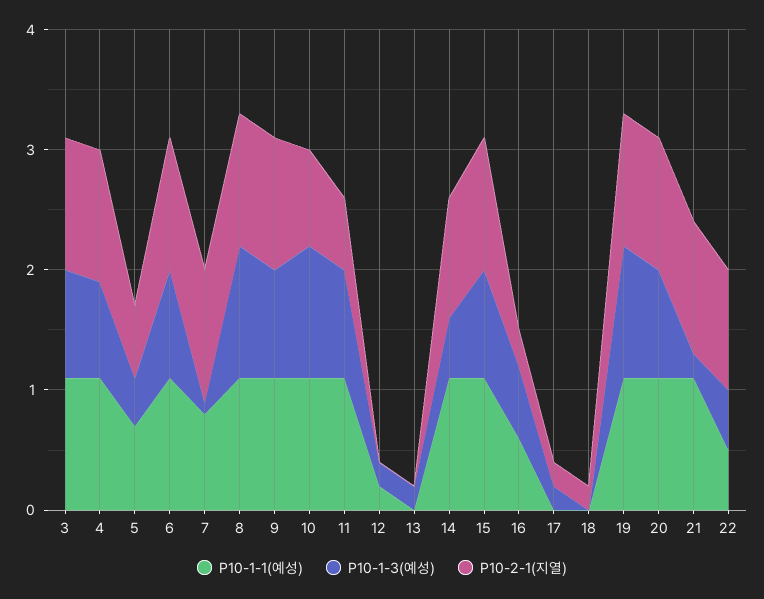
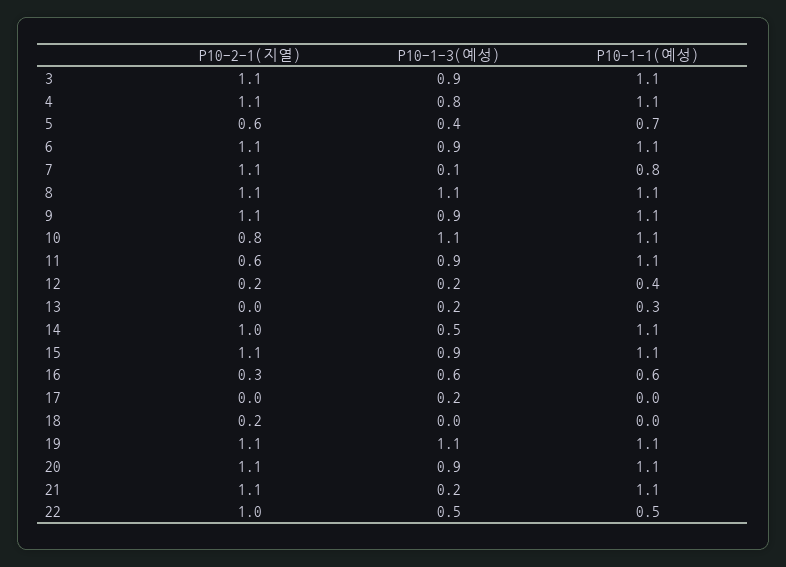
P10-1-1(예성), 12: 0.2 -> 0.4
P10-2-1(지열), 12: 0 -> 0.2
P10-1-1(예성), 13: 0 -> 0.3
P10-2-1(지열), 17: 0.2 -> 0

